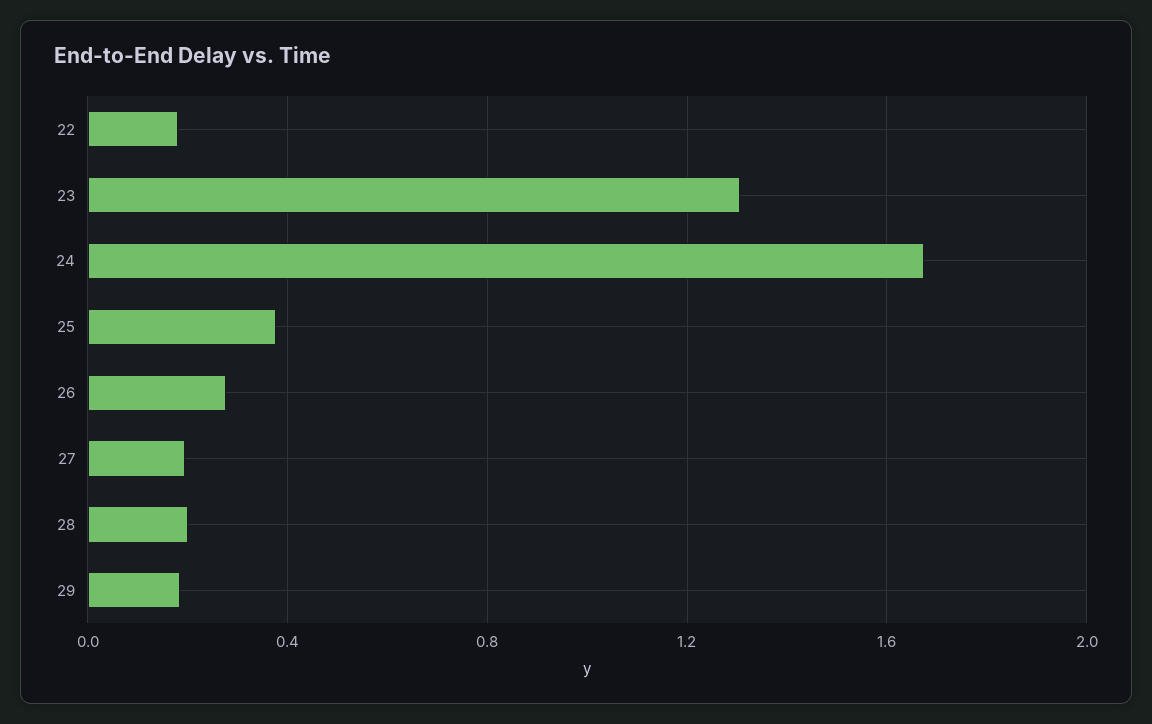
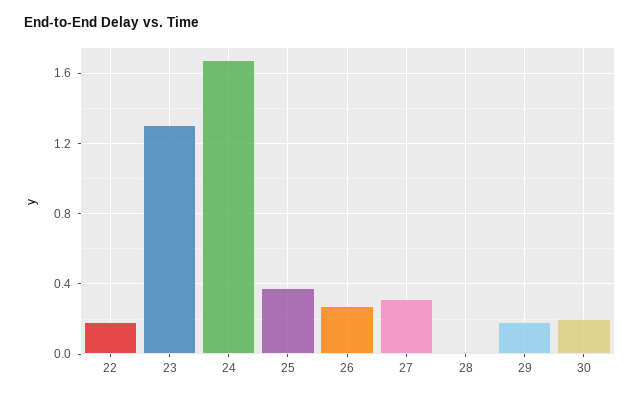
27: 0.2 -> 0.3
28: 0.2 -> 0
30: none -> 0.2

